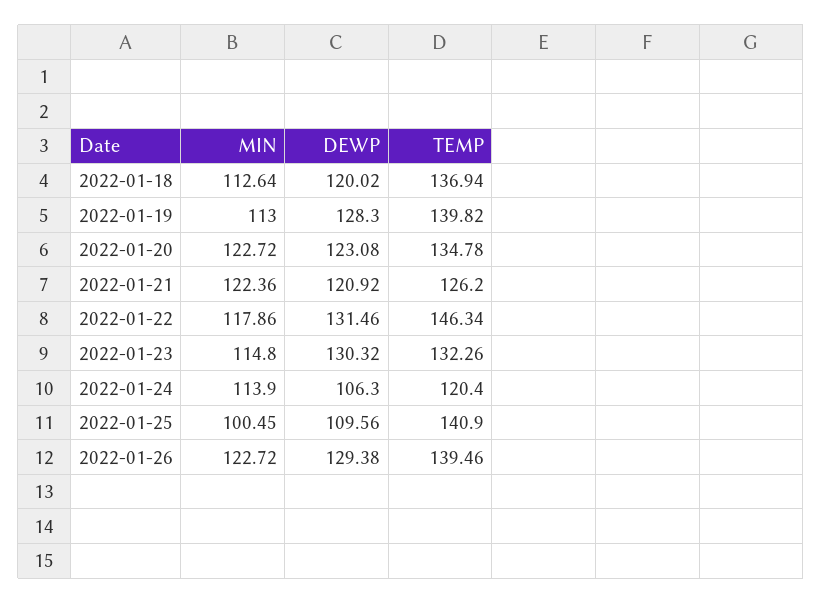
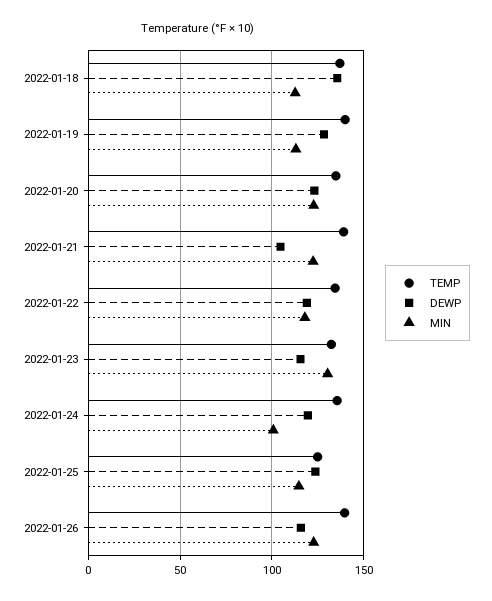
DEWP, 2022-01-18: 120.02 -> 135
DEWP, 2022-01-21: 120.92 -> 105
TEMP, 2022-01-21: 126.2 -> 140
DEWP, 2022-01-22: 131.46 -> 120
TEMP, 2022-01-22: 146.34 -> 135
MIN, 2022-01-23: 114.8 -> 130
DEWP, 2022-01-23: 130.32 -> 115
MIN, 2022-01-24: 113.9 -> 100
DEWP, 2022-01-24: 106.3 -> 120
TEMP, 2022-01-24: 120.4 -> 135
MIN, 2022-01-25: 100.45 -> 115
DEWP, 2022-01-25: 109.56 -> 125
TEMP, 2022-01-25: 140.9 -> 125
DEWP, 2022-01-26: 129.38 -> 115

